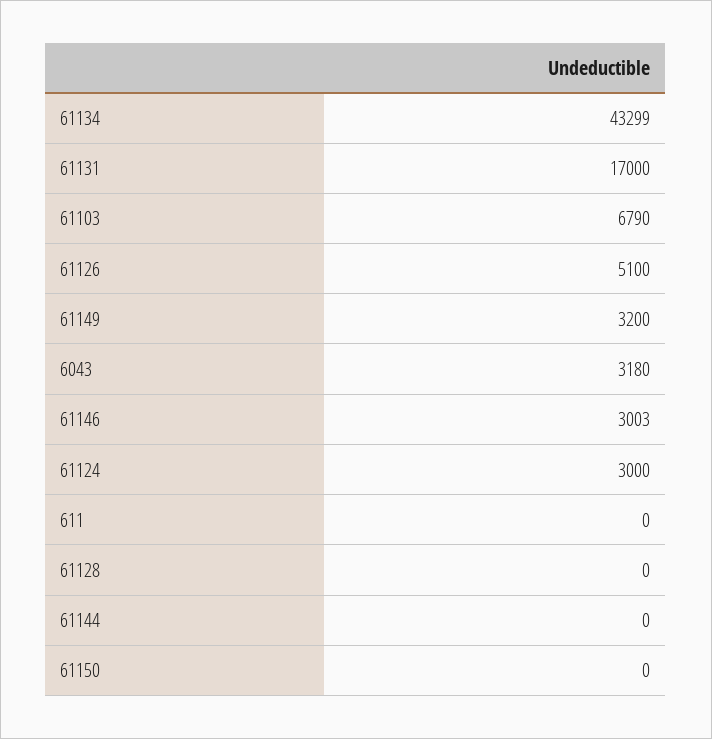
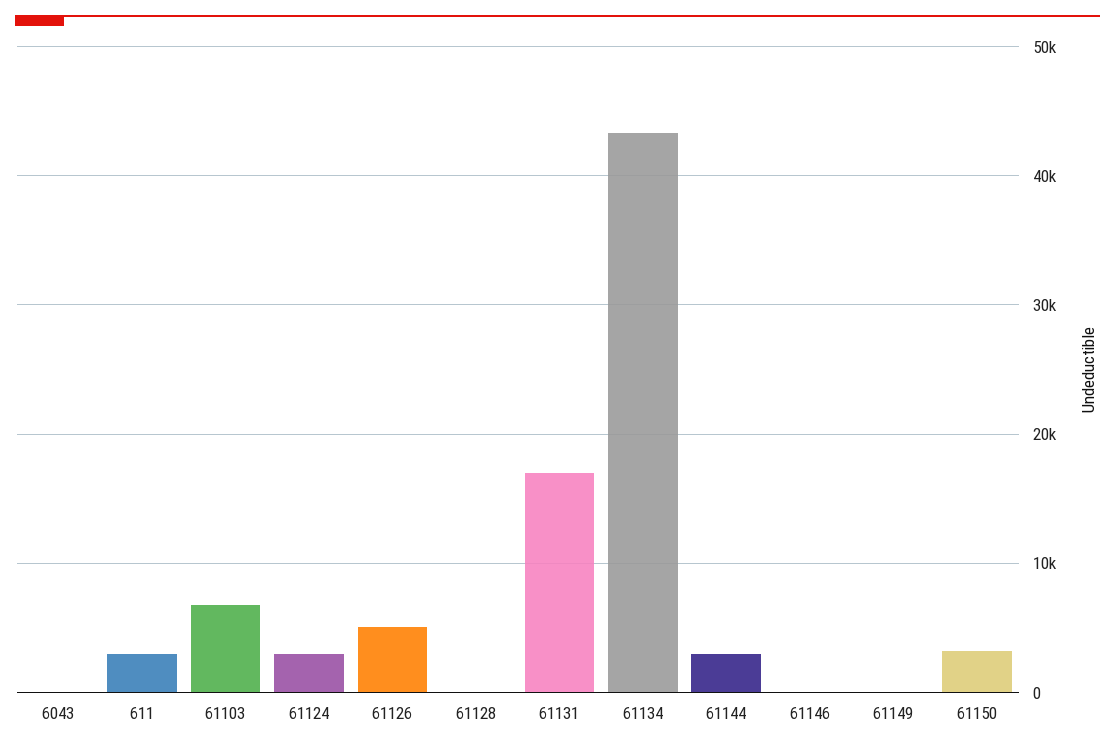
61149: 3200 -> 0
6043: 3180 -> 0
61146: 3003 -> 0
611: 0 -> 3000
61144: 0 -> 3000
61150: 0 -> 3000

